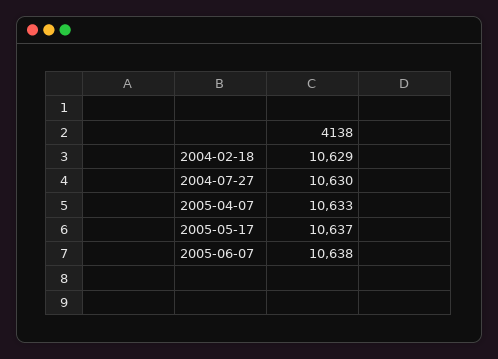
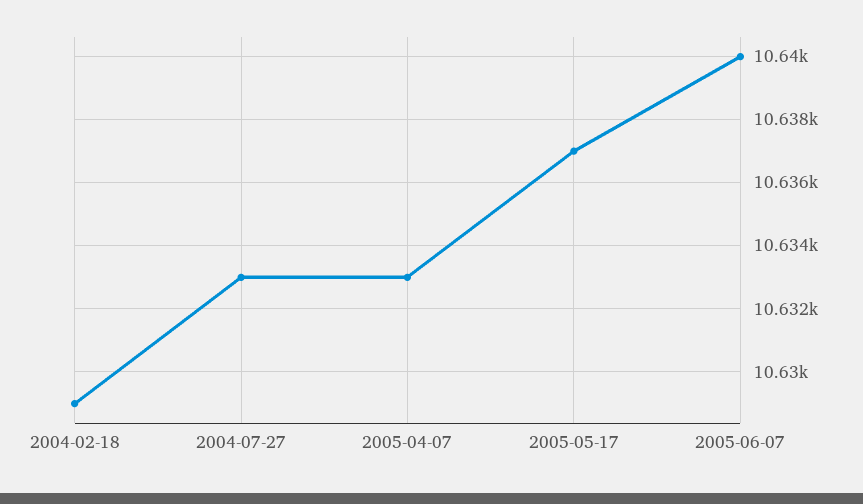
2004-07-27: 10630 -> 10633
2005-06-07: 10638 -> 10640

